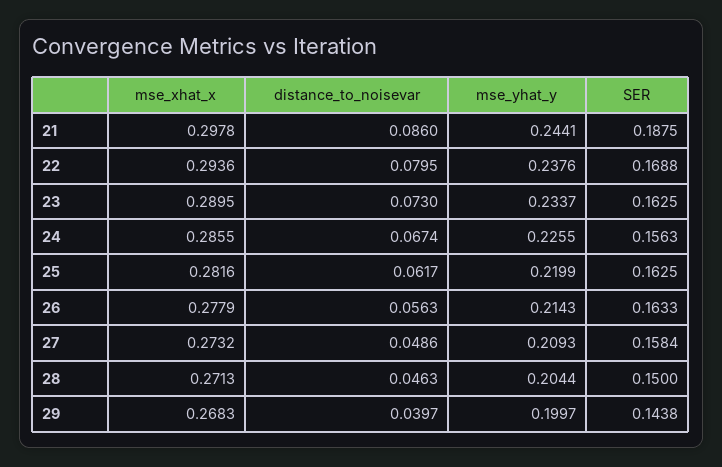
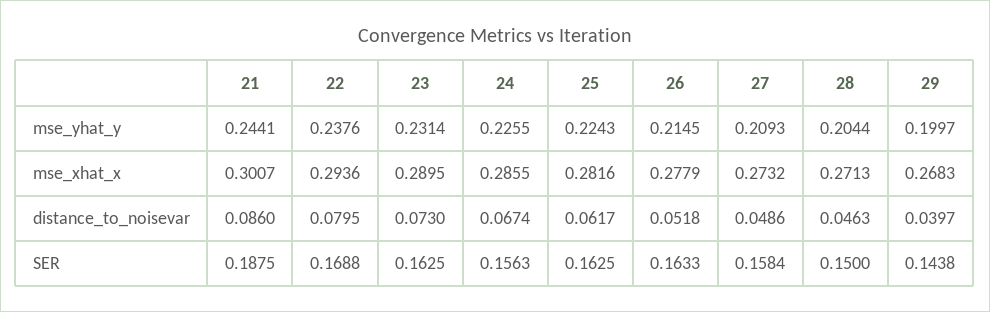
mse_xhat_x, 21: 0.2978 -> 0.3007
mse_yhat_y, 23: 0.2337 -> 0.2314
mse_yhat_y, 25: 0.2199 -> 0.2243
distance_to_noisevar, 26: 0.0563 -> 0.0518
mse_yhat_y, 26: 0.2143 -> 0.2145

